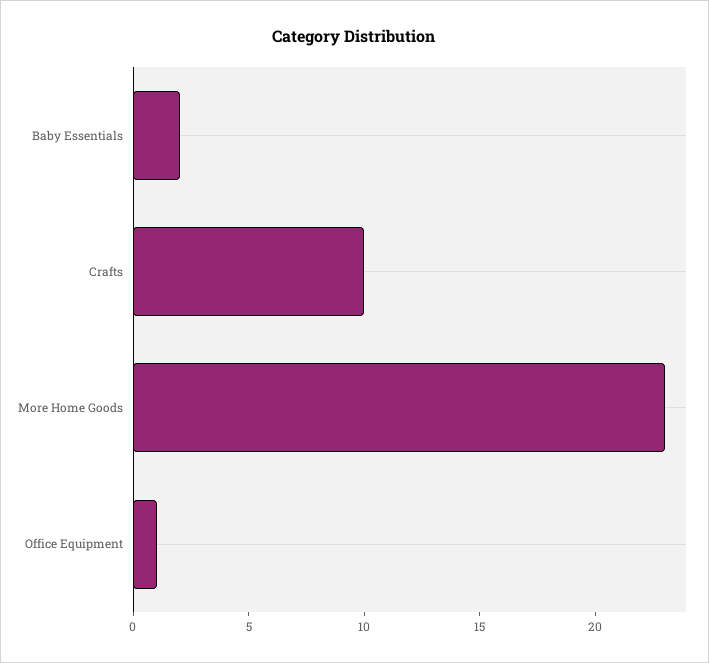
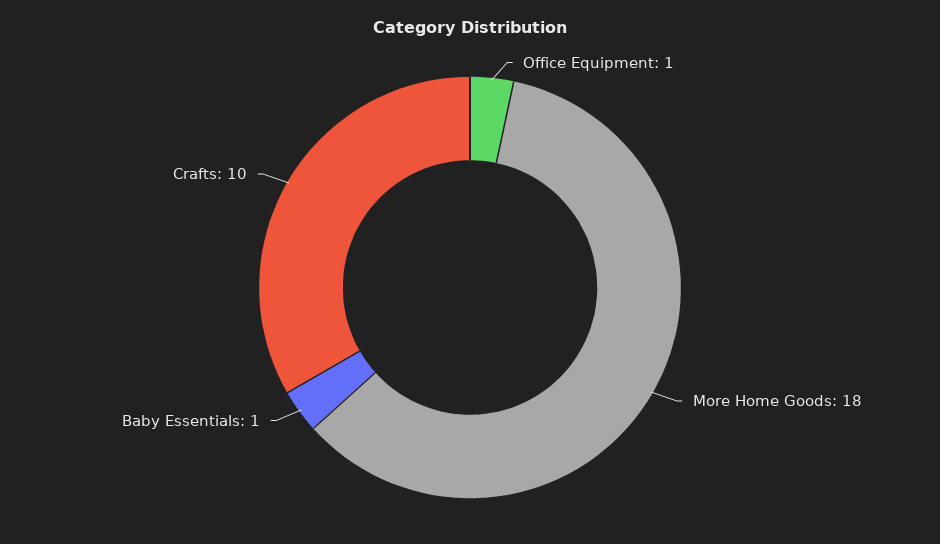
Baby Essentials: 2 -> 1
More Home Goods: 23 -> 18

